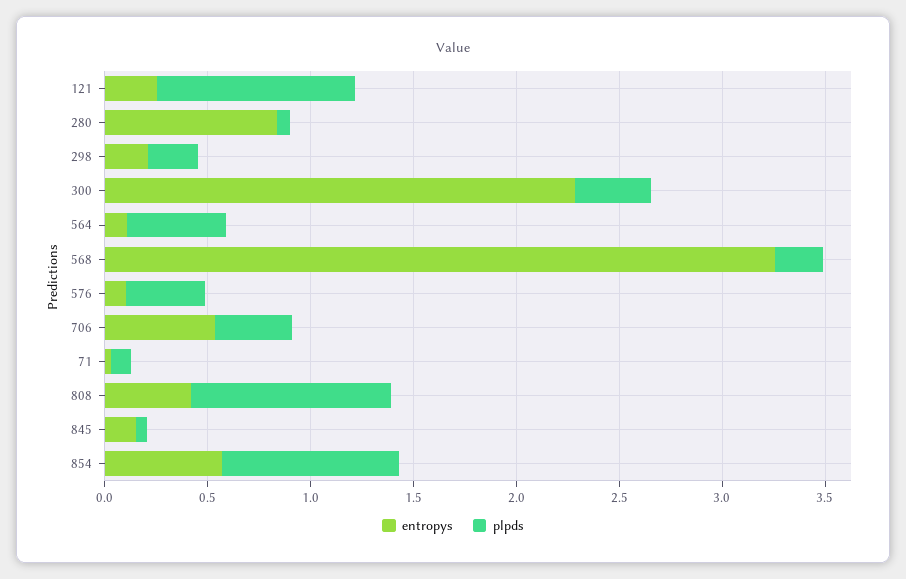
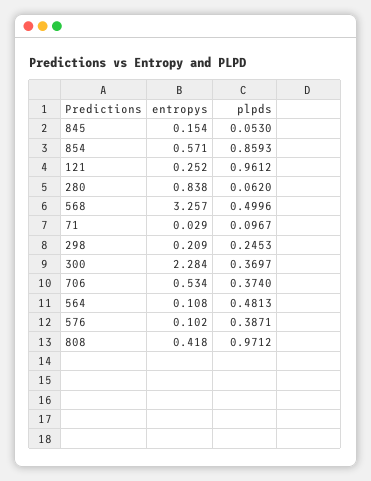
plpds, 568: 0.2 -> 0.4996

